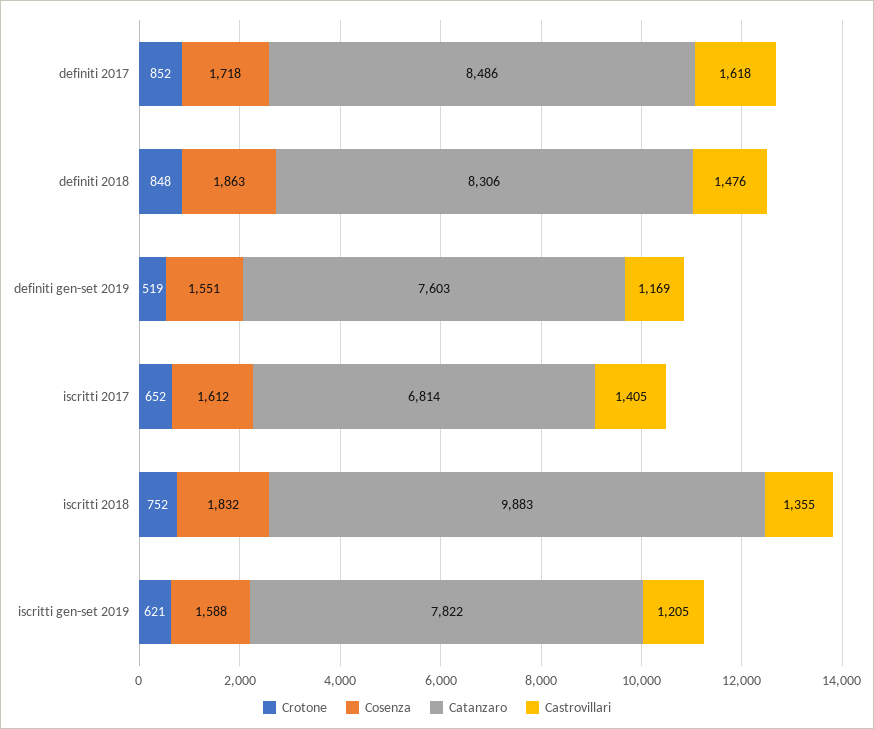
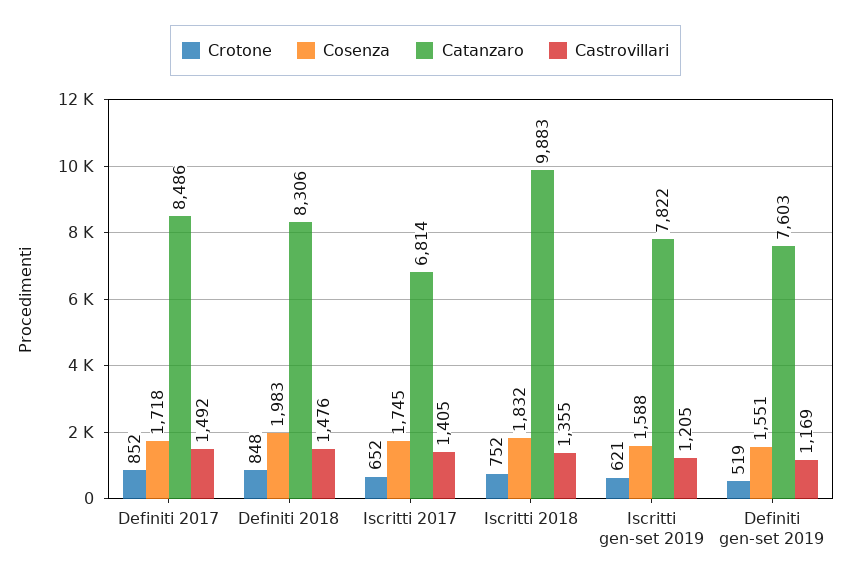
Castrovillari, definiti 2017: 1618 -> 1492
Cosenza, definiti 2018: 1863 -> 1983
Cosenza, iscritti 2017: 1612 -> 1745

